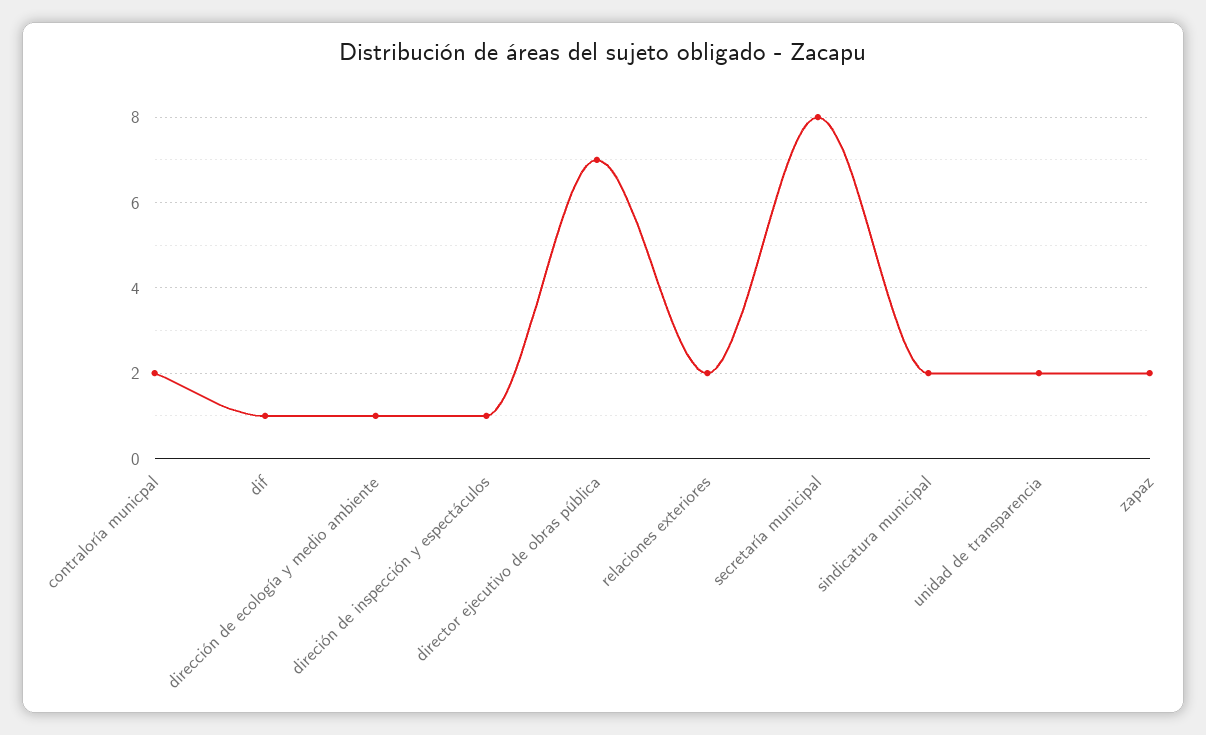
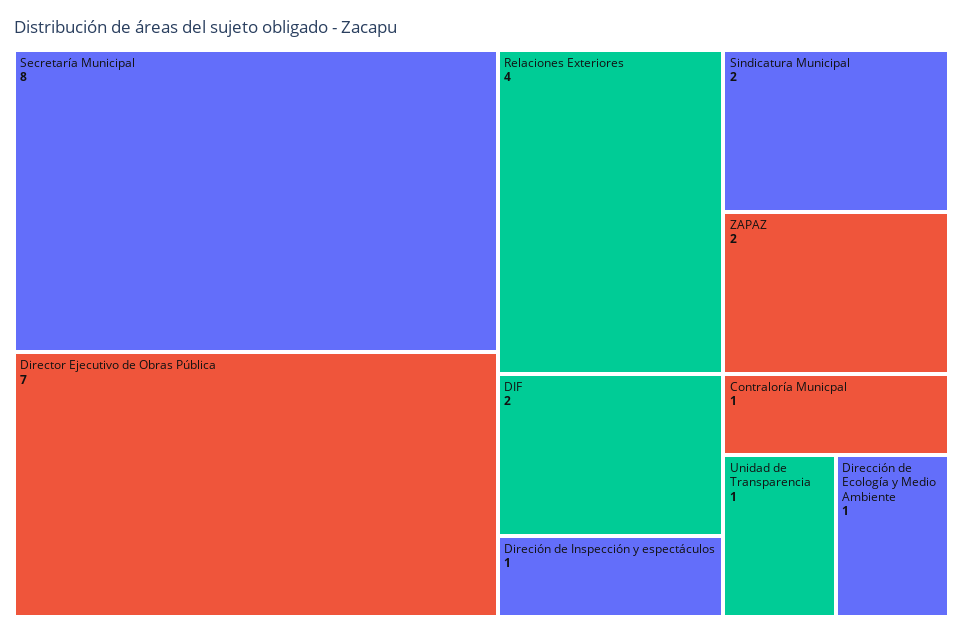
contraloría municpal: 2 -> 1
dif: 1 -> 2
relaciones exteriores: 2 -> 4
unidad de transparencia: 2 -> 1

